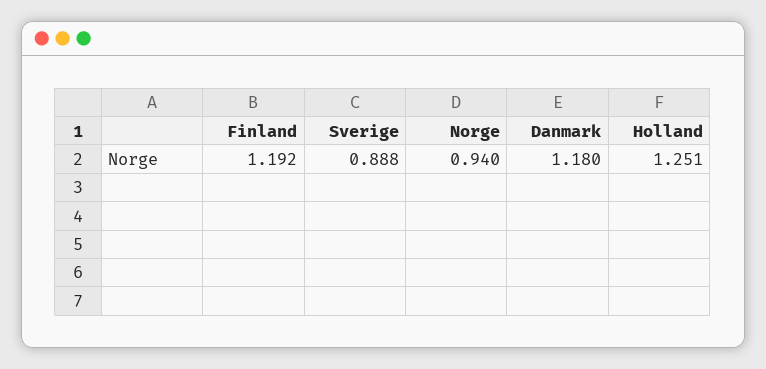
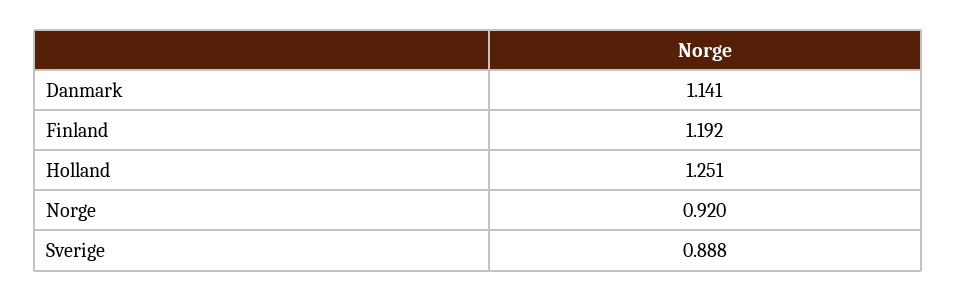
Norge: 0.94 -> 0.92
Danmark: 1.18 -> 1.141

